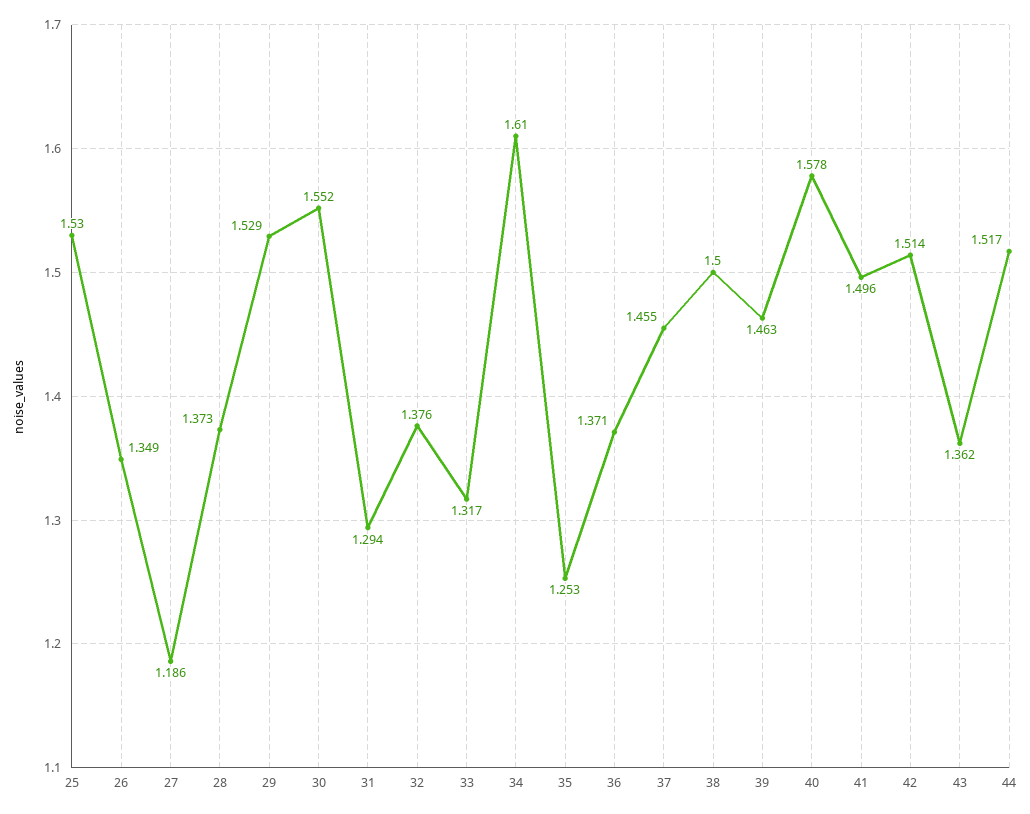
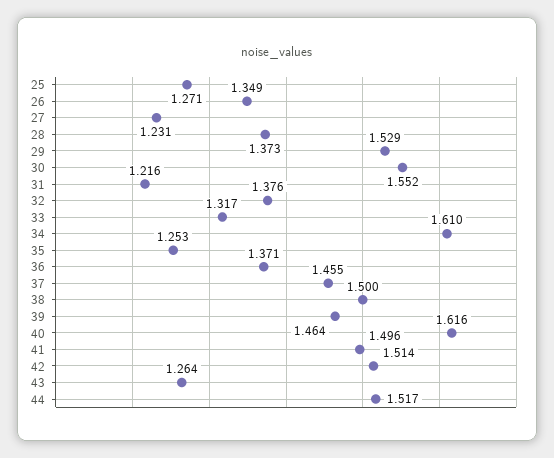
25: 1.53 -> 1.271
27: 1.186 -> 1.231
31: 1.294 -> 1.216
39: 1.463 -> 1.464
40: 1.578 -> 1.616
43: 1.362 -> 1.264

